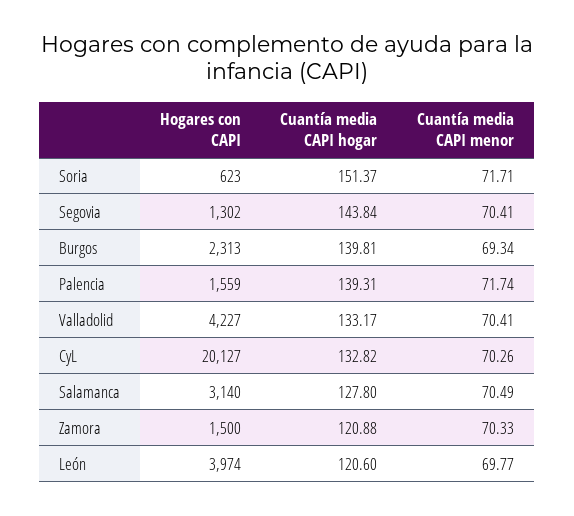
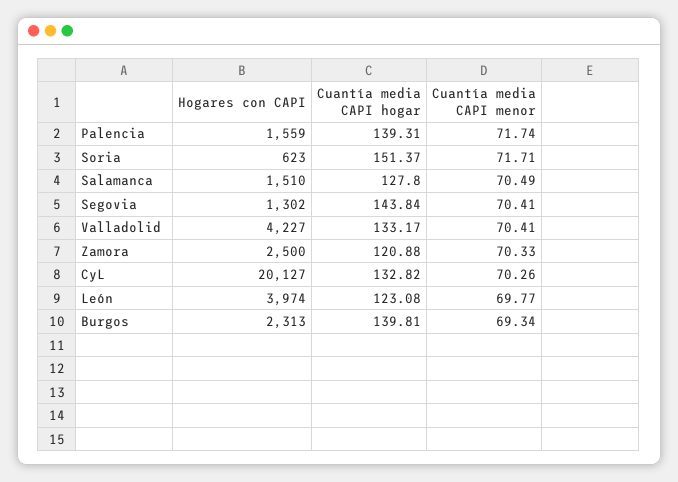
Hogares con CAPI, Salamanca: 3140 -> 1510
Hogares con CAPI, Zamora: 1500 -> 2500
Cuantía media CAPI hogar, León: 120.6 -> 123.08

